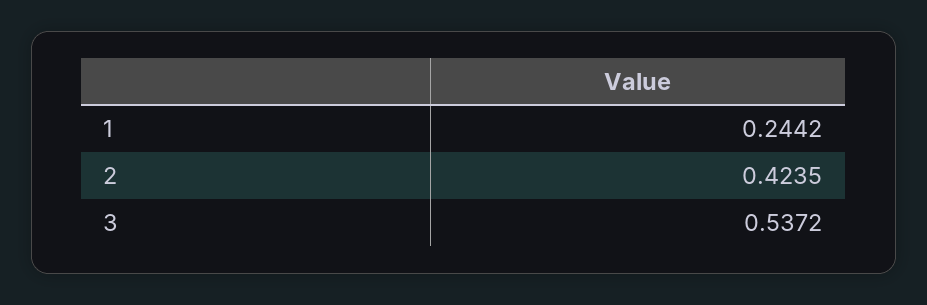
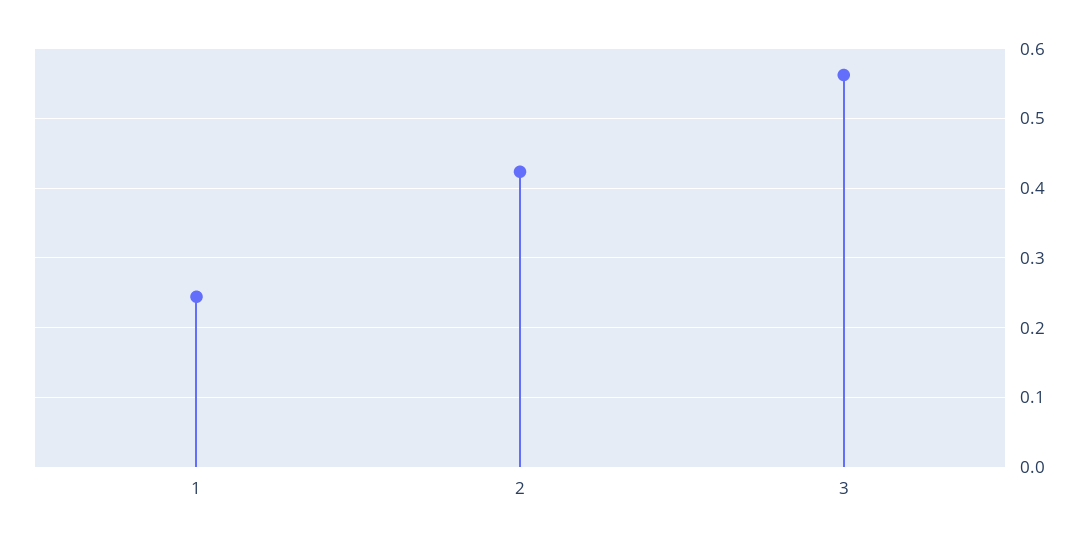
3: 0.5372 -> 0.56

